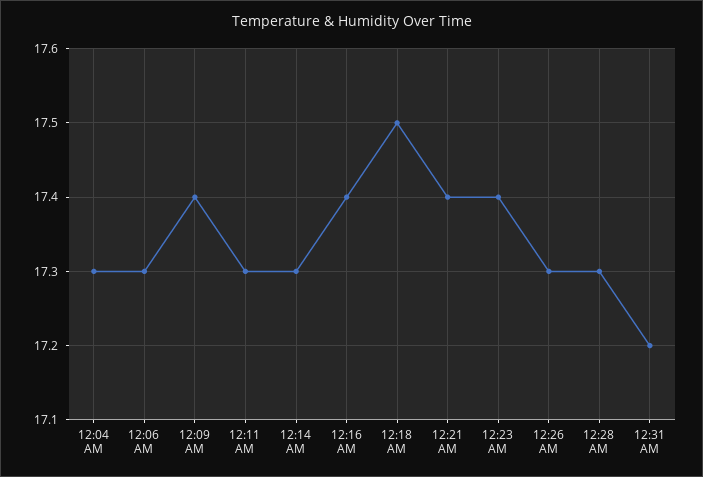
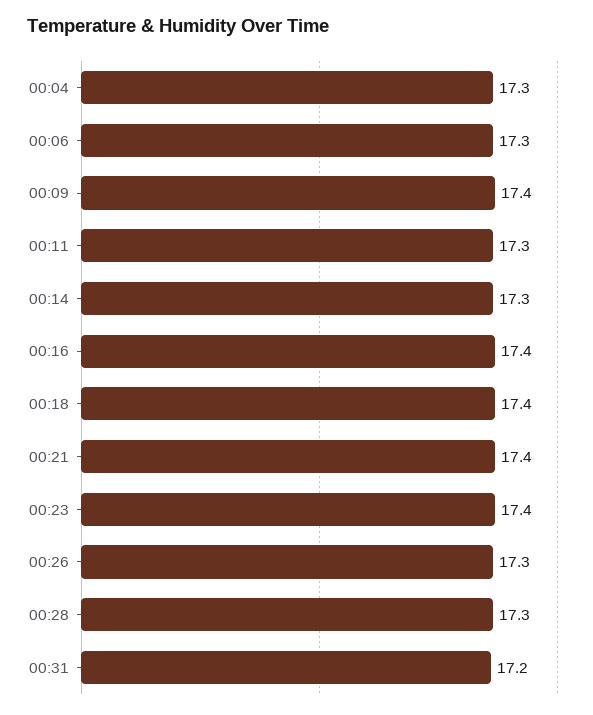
12:18 AM: 17.5 -> 17.4

